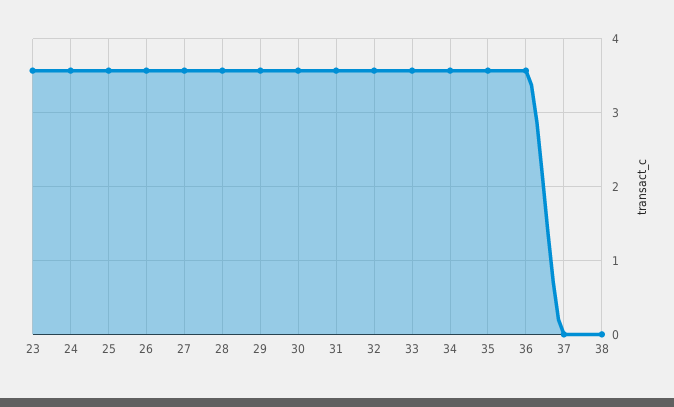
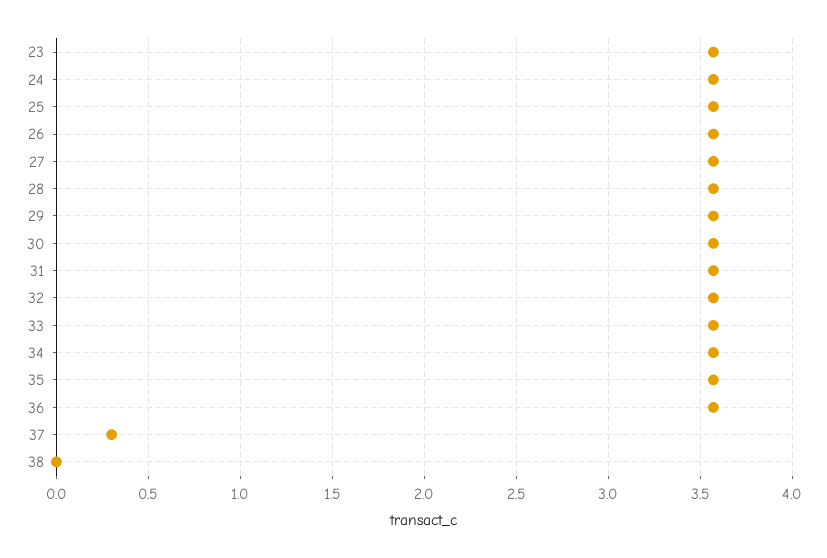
37: 0 -> 0.3

